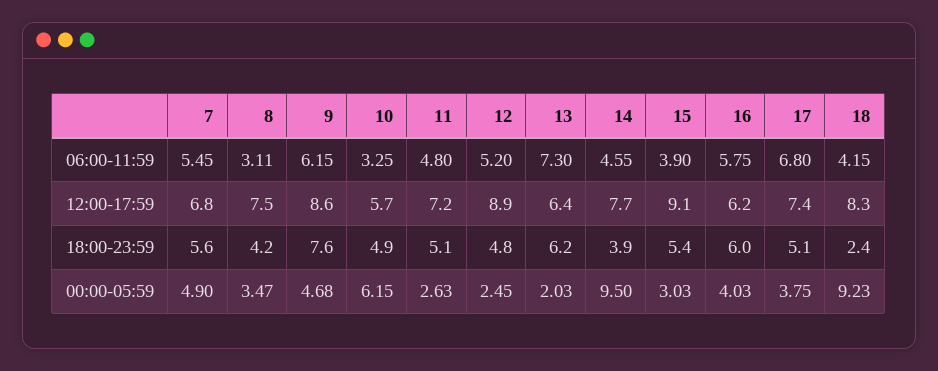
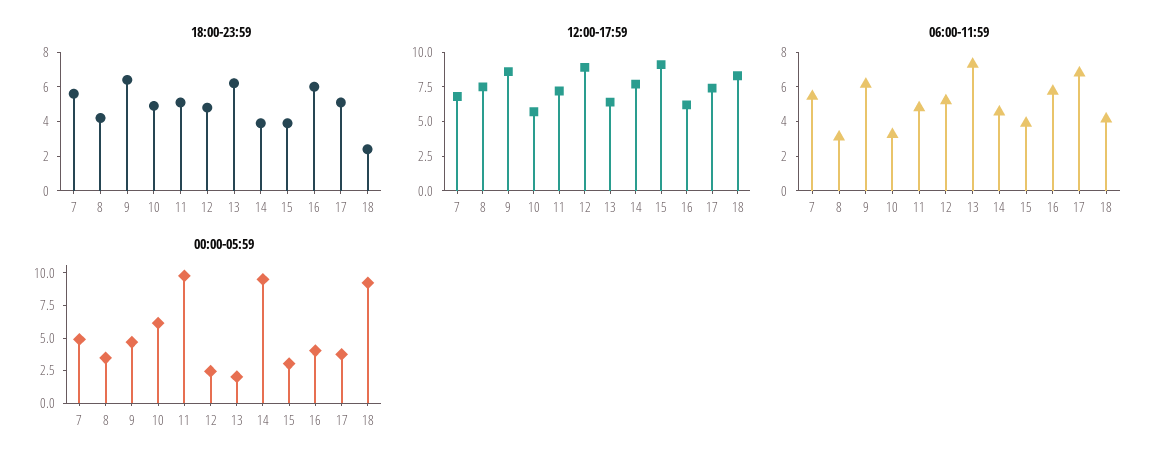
18:00-23:59, 9: 7.6 -> 6.5
18:00-23:59, 15: 5.4 -> 4
00:00-05:59, 11: 2.63 -> 10

